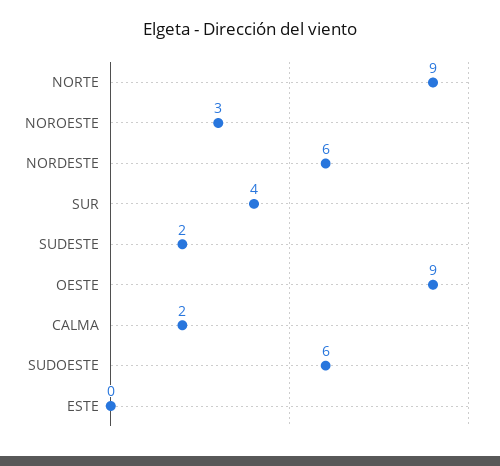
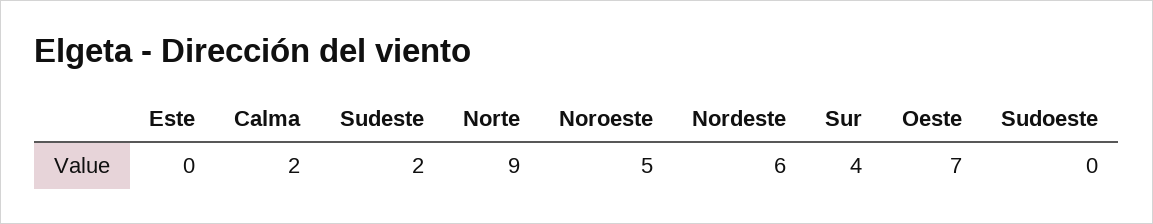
NOROESTE: 3 -> 5
OESTE: 9 -> 7
SUDOESTE: 6 -> 0

